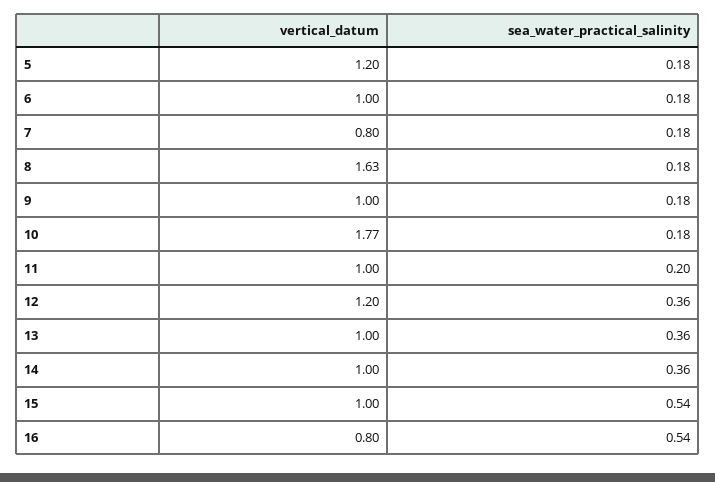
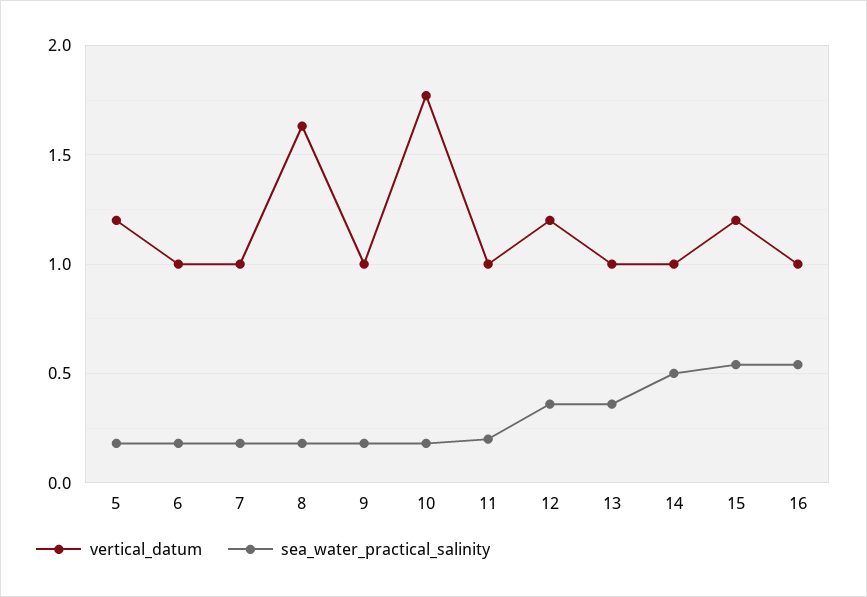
vertical_datum, 7: 0.8 -> 1
sea_water_practical_salinity, 14: 0.36 -> 0.5
vertical_datum, 15: 1 -> 1.2
vertical_datum, 16: 0.8 -> 1

